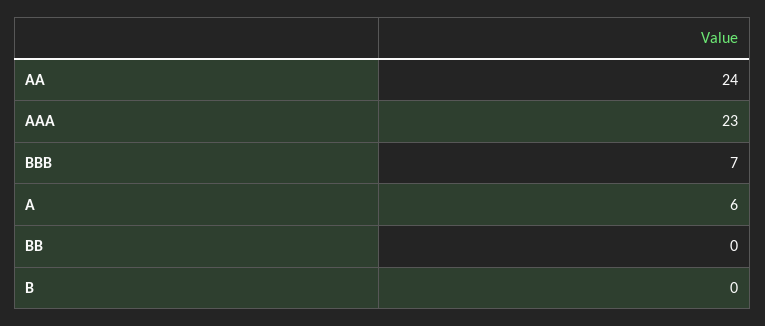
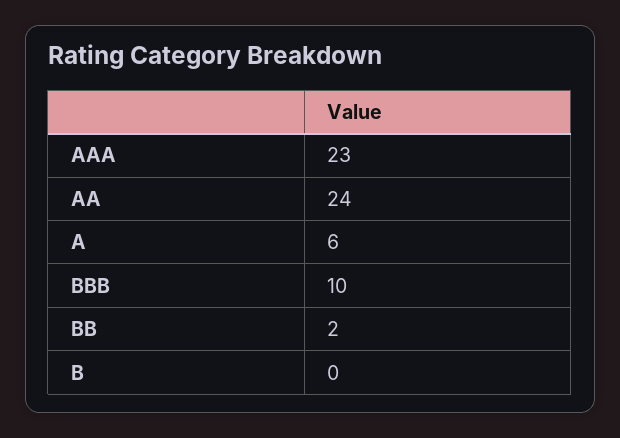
BBB: 7 -> 10
BB: 0 -> 2

